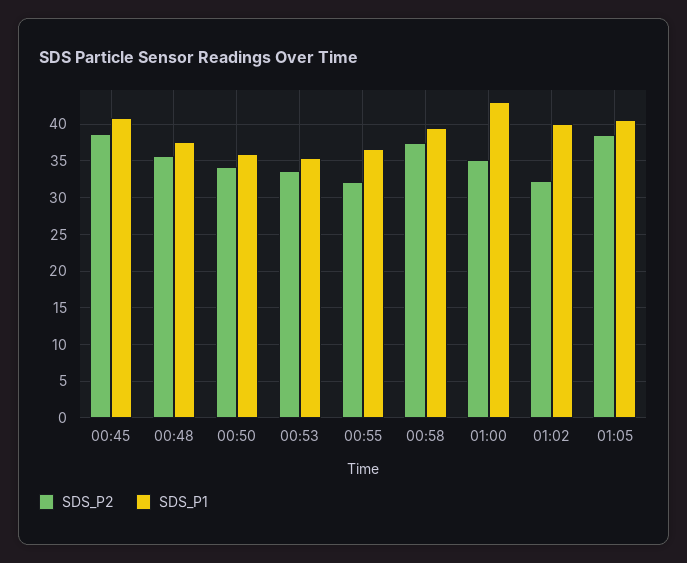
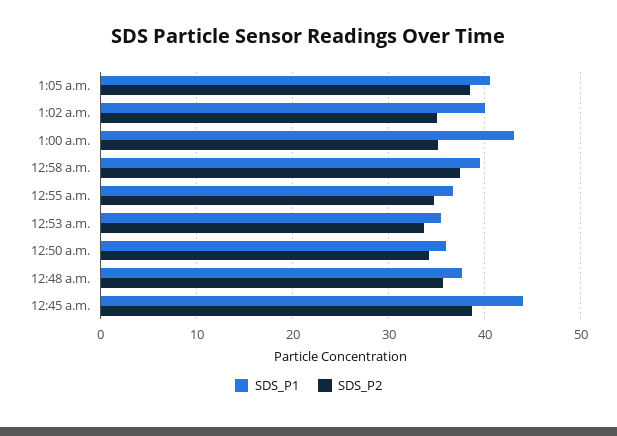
SDS_P1, 00:45: 41 -> 44
SDS_P2, 00:55: 32 -> 35
SDS_P2, 01:02: 32 -> 35

